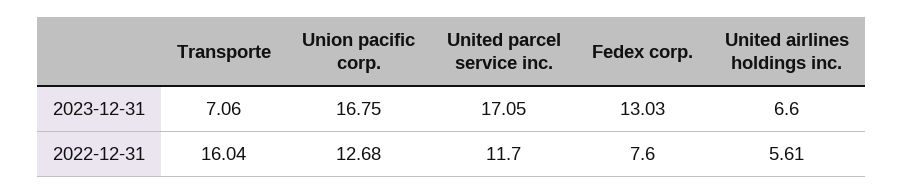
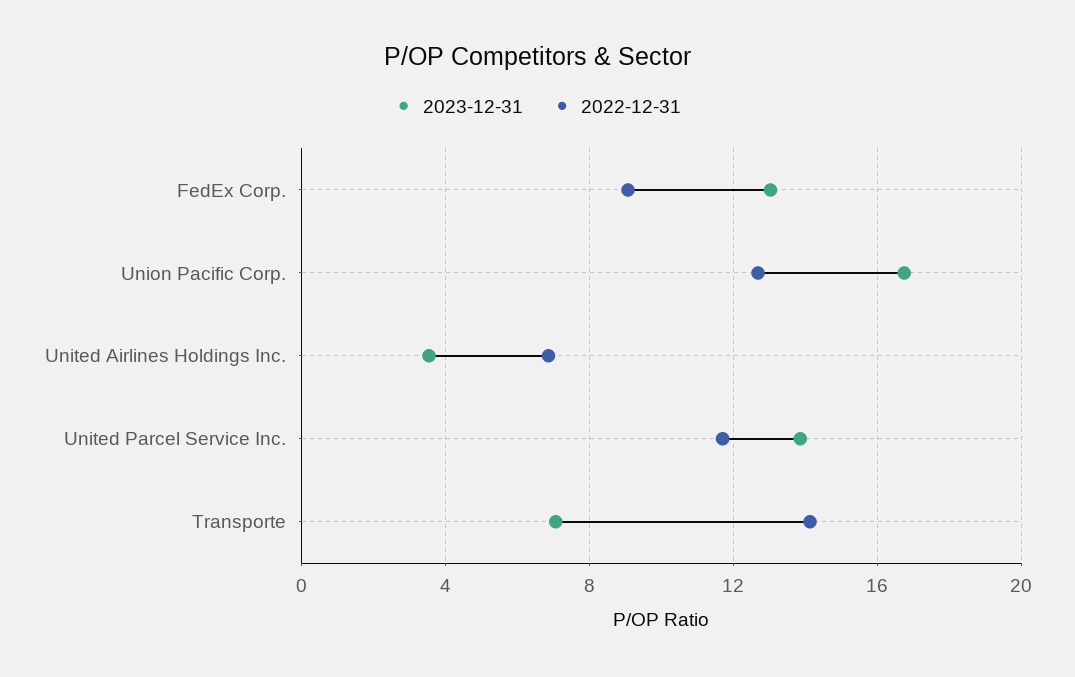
2023-12-31, United parcel service inc.: 17.05 -> 14
2023-12-31, United airlines holdings inc.: 6.6 -> 3.5
2022-12-31, Transporte: 16.04 -> 14
2022-12-31, Fedex corp.: 7.6 -> 9
2022-12-31, United airlines holdings inc.: 5.61 -> 7

